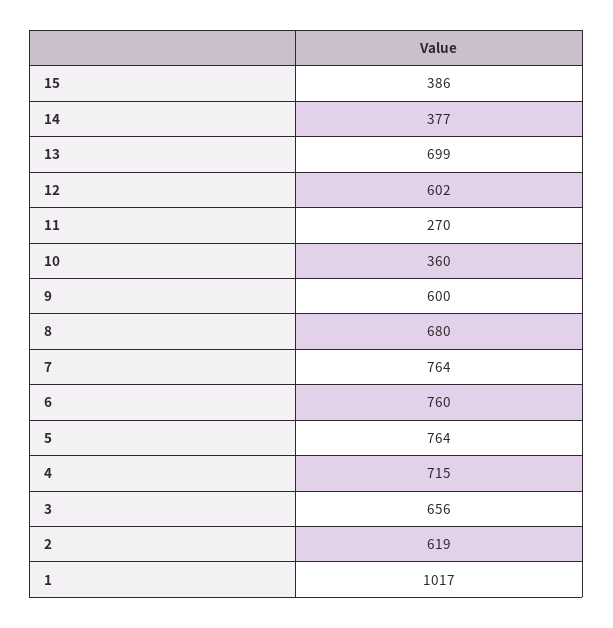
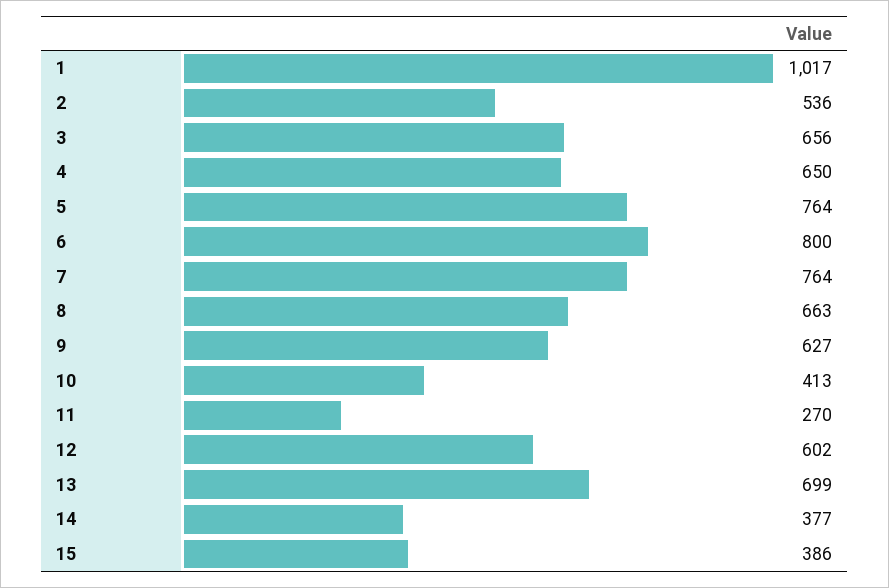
10: 360 -> 413
9: 600 -> 627
8: 680 -> 663
6: 760 -> 800
4: 715 -> 650
2: 619 -> 536

